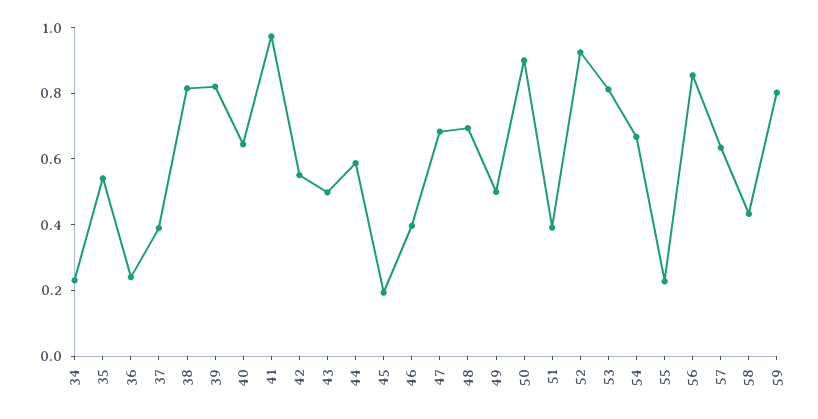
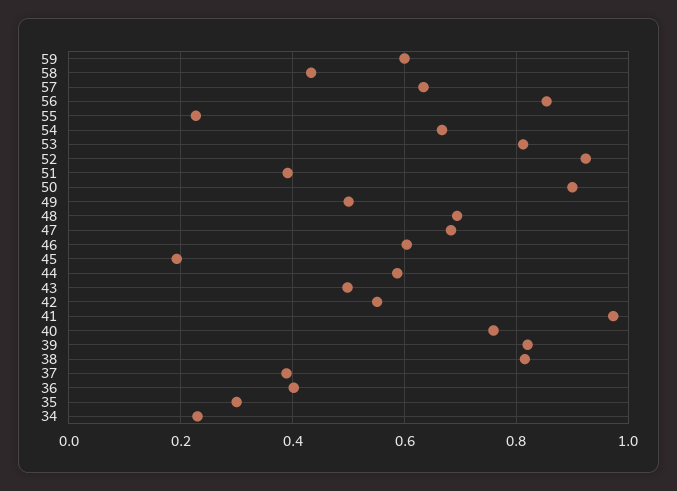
35: 0.55 -> 0.3
36: 0.25 -> 0.4
40: 0.65 -> 0.76
46: 0.4 -> 0.6
59: 0.8 -> 0.6

